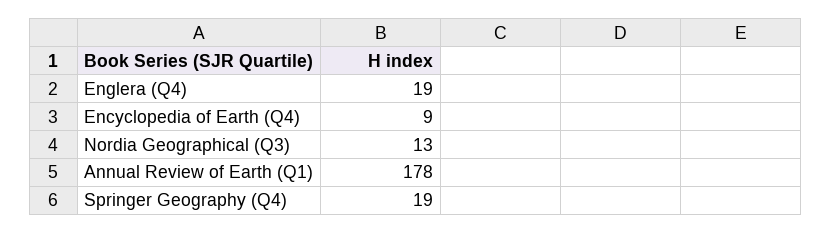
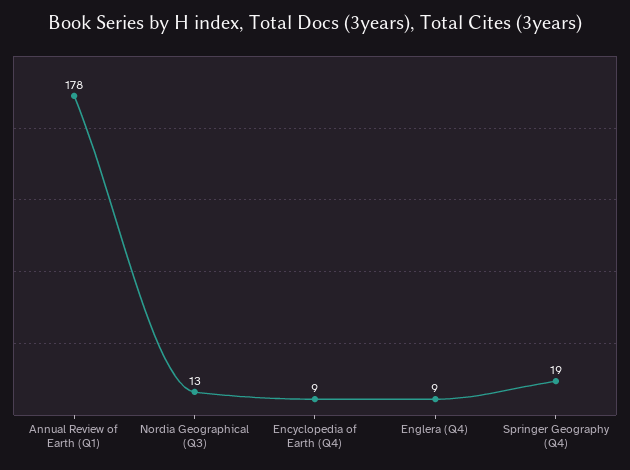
Englera (Q4): 19 -> 9

